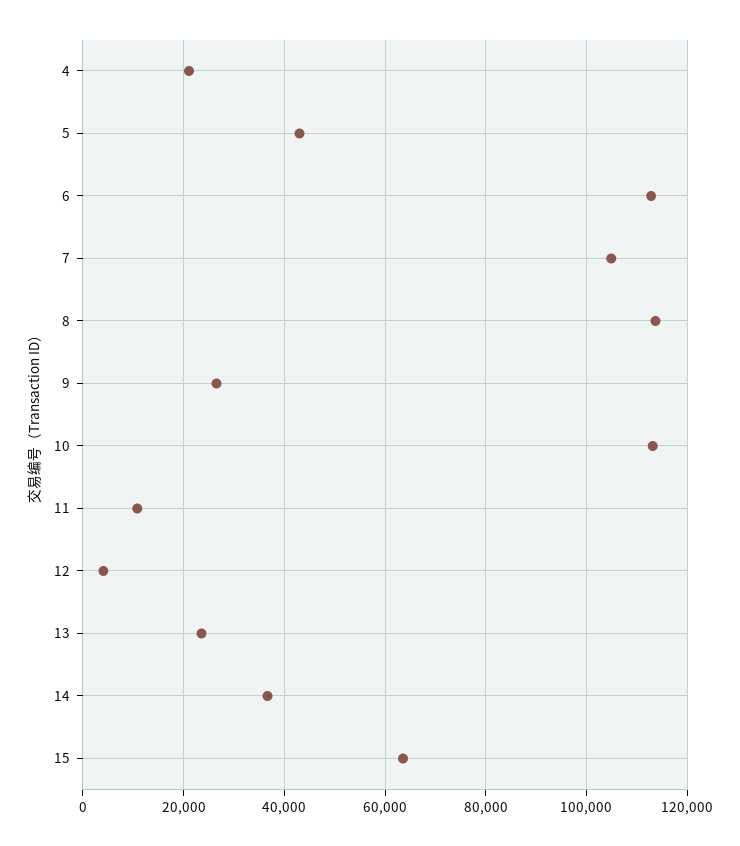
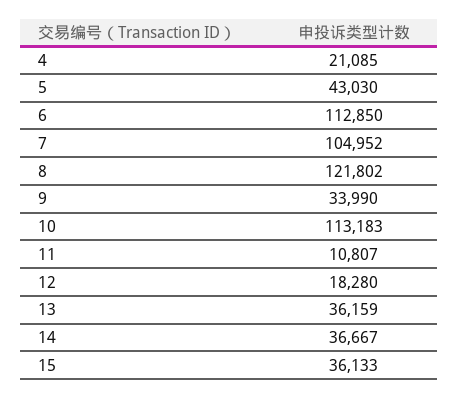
8: 114000 -> 121802
9: 26000 -> 33990
12: 4000 -> 18280
13: 24000 -> 36159
15: 64000 -> 36133

